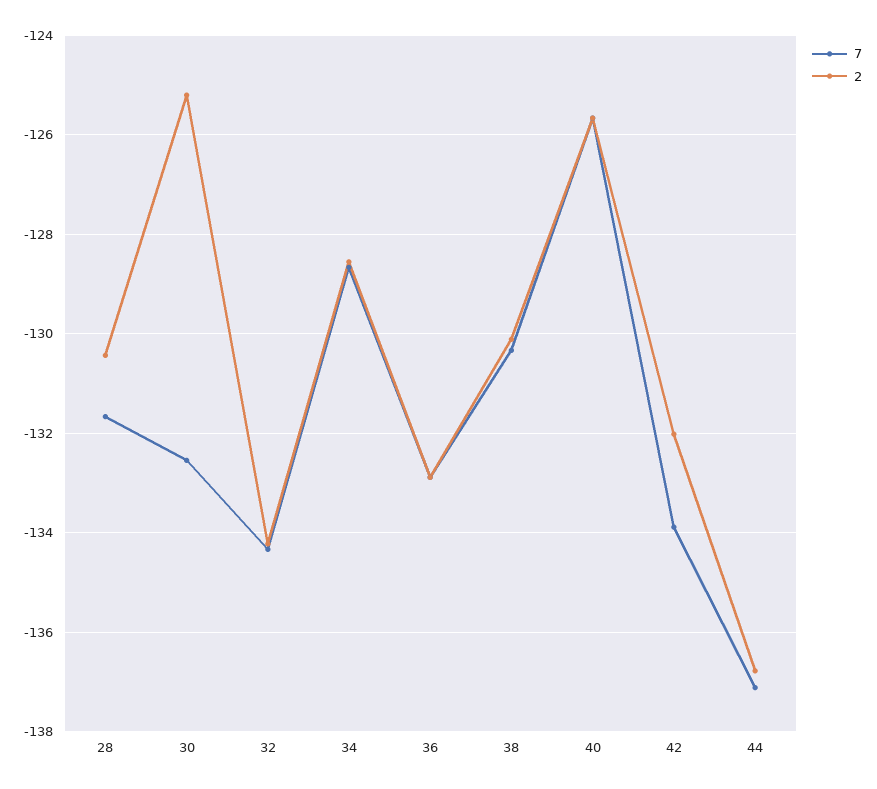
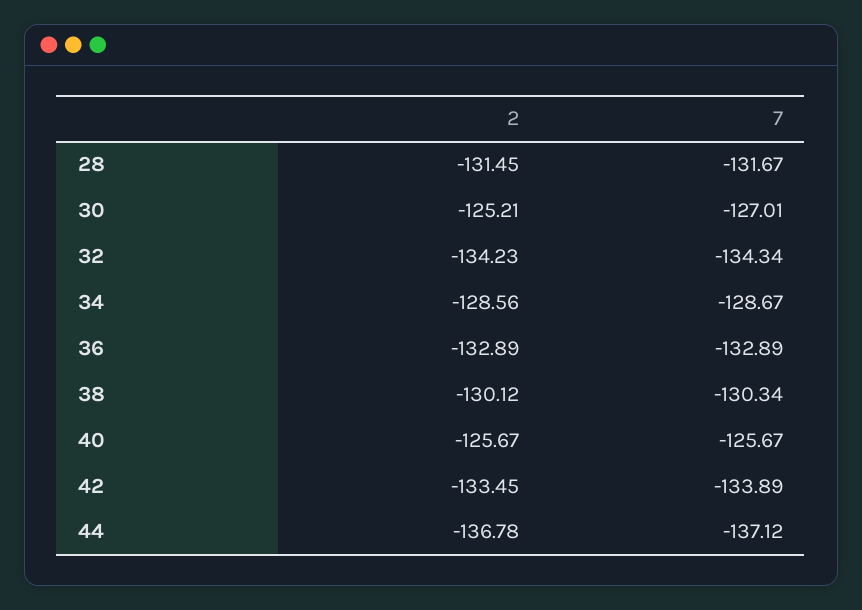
2, 28: -130.4 -> -131.45
7, 30: -132.6 -> -127.01
2, 42: -132 -> -133.45

